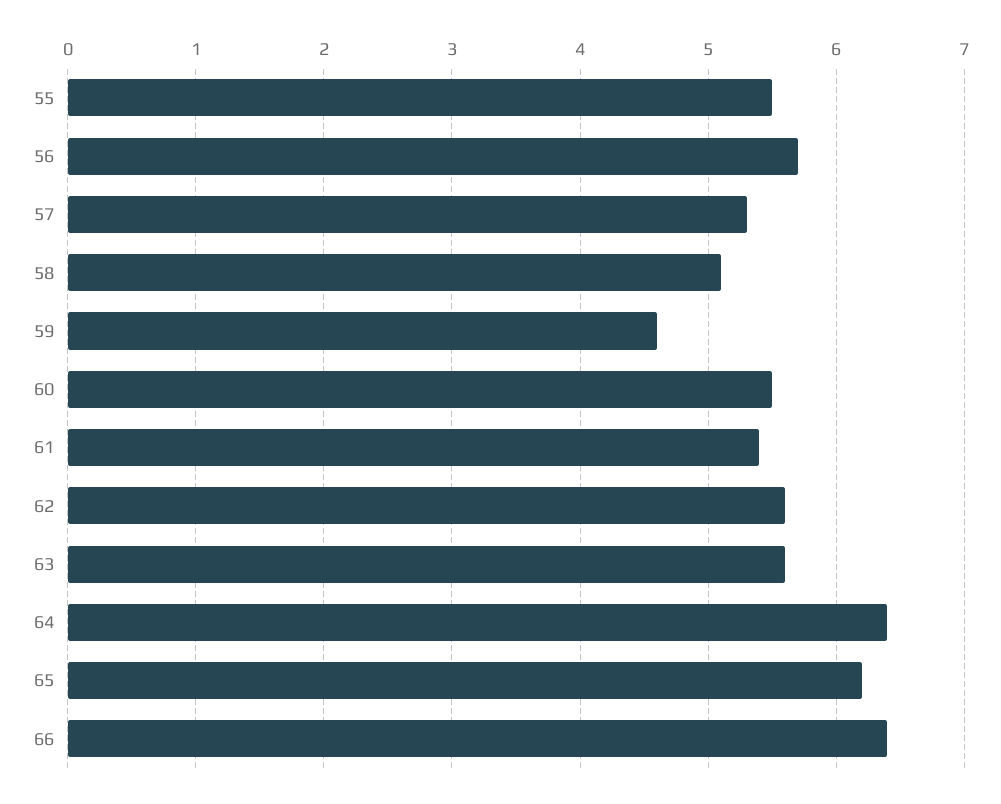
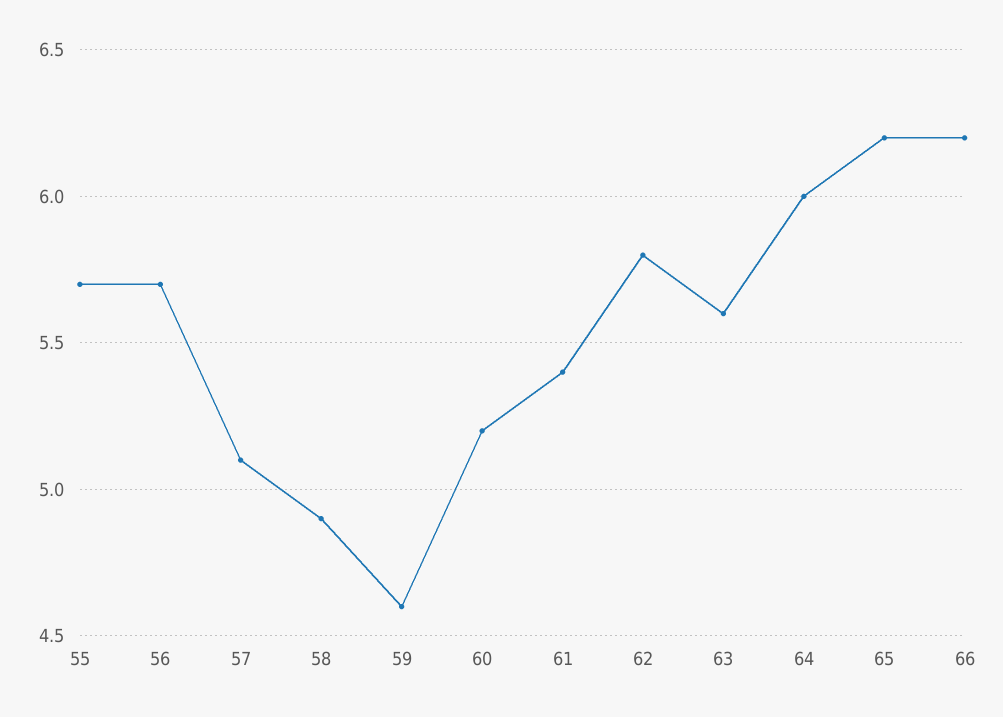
55: 5.5 -> 5.7
57: 5.3 -> 5.1
58: 5.1 -> 4.9
60: 5.5 -> 5.2
62: 5.6 -> 5.8
64: 6.4 -> 6
66: 6.4 -> 6.2

